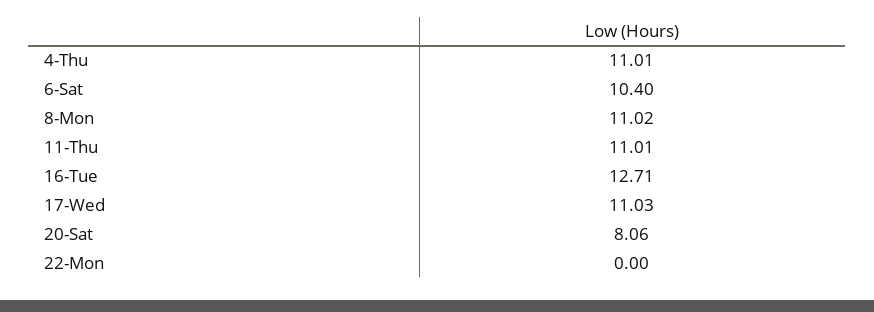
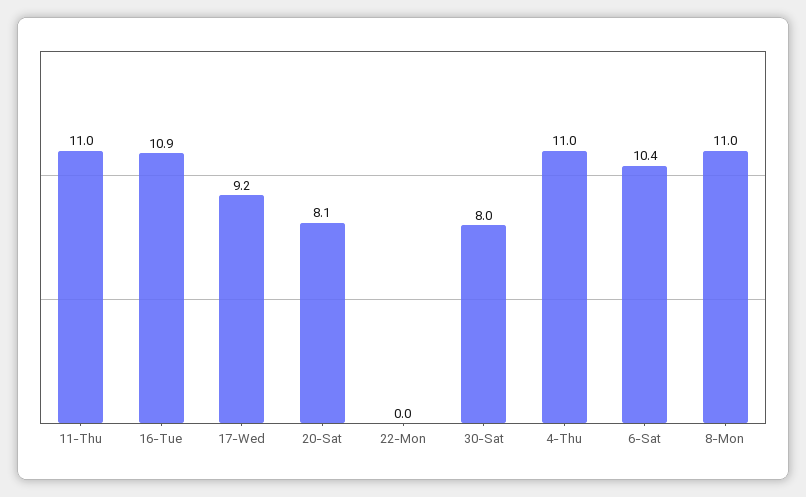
16-Tue: 12.71 -> 10.9
17-Wed: 11.03 -> 9.2
30-Sat: none -> 8

